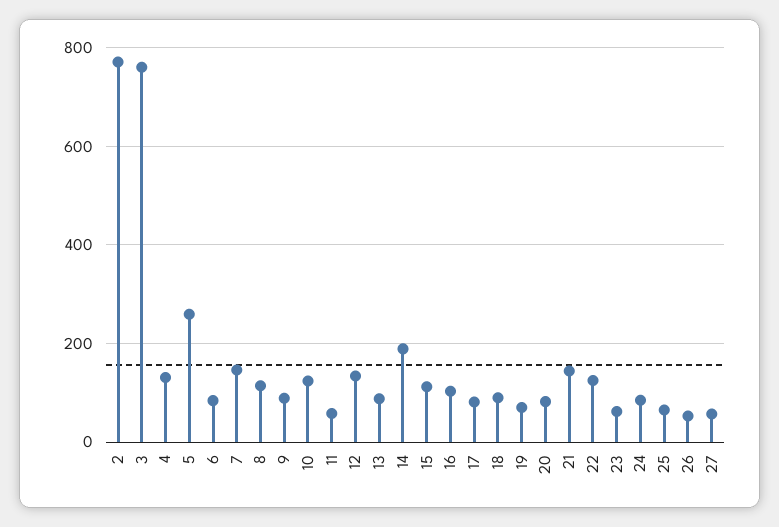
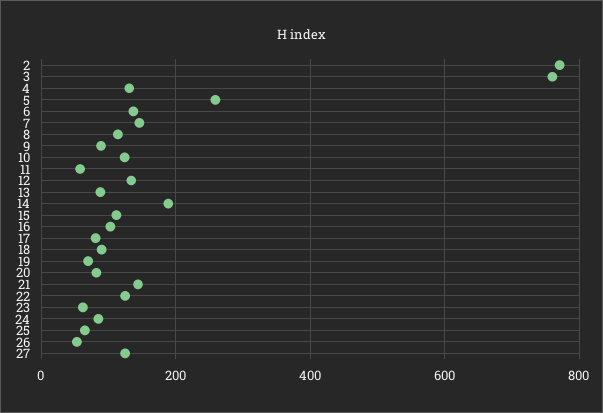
6: 80 -> 140
27: 60 -> 120

